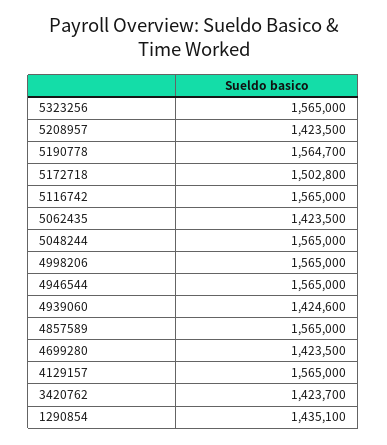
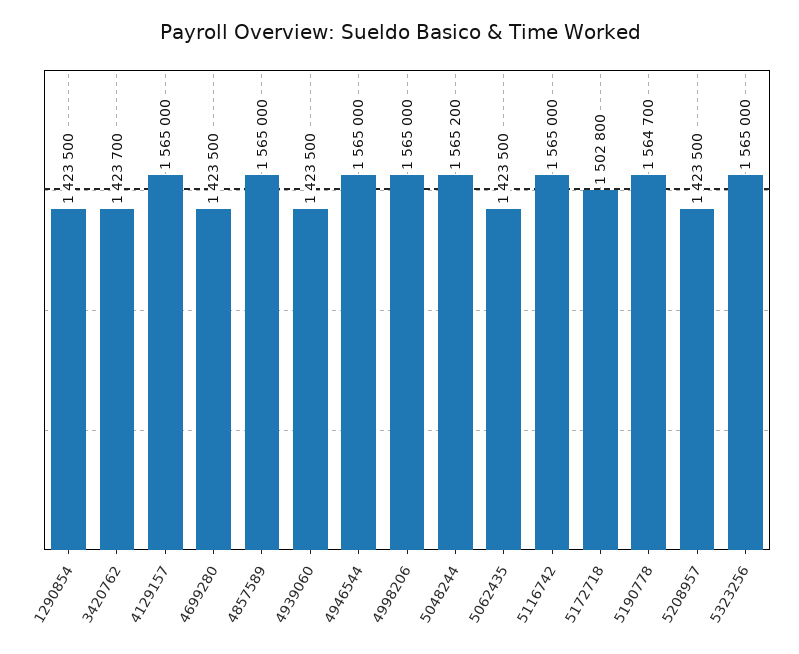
5048244: 1565000 -> 1565200
4939060: 1424600 -> 1423500
1290854: 1435100 -> 1423500

